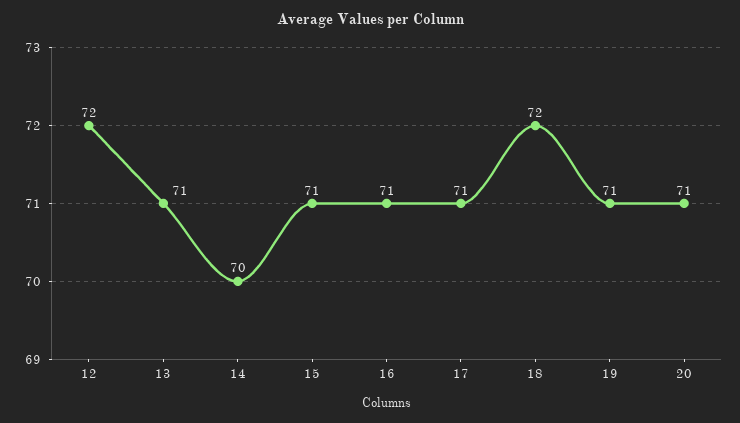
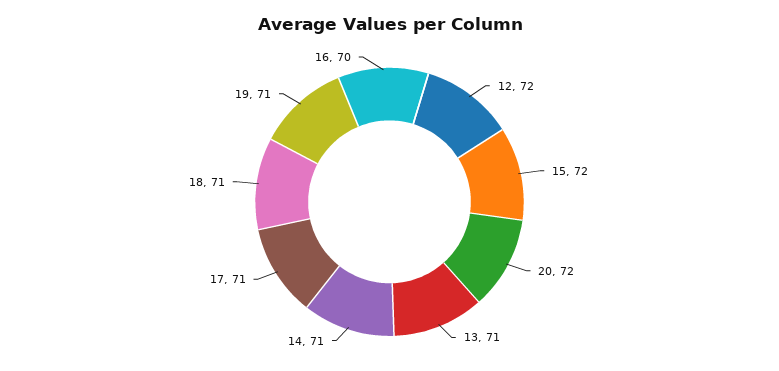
14: 70 -> 71
15: 71 -> 72
16: 71 -> 70
18: 72 -> 71
20: 71 -> 72

